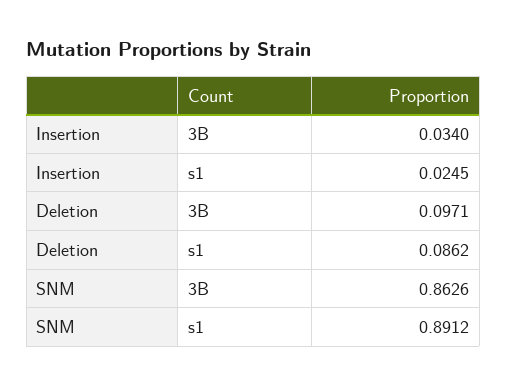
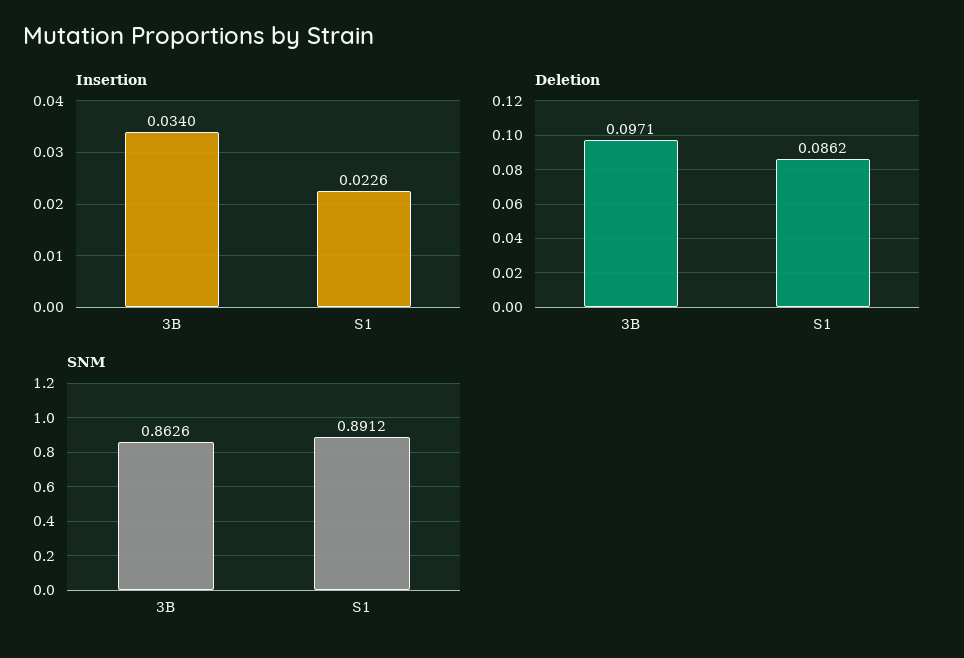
Insertion, s1: 0.0245 -> 0.0226

